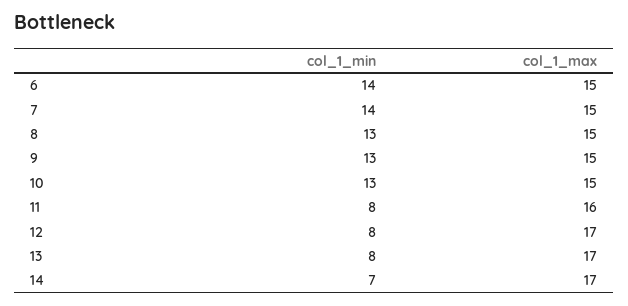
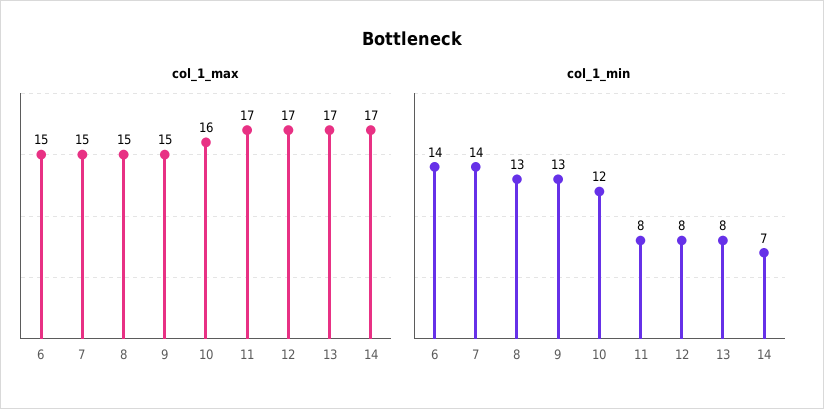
col_1_min, 10: 13 -> 12
col_1_max, 10: 15 -> 16
col_1_max, 11: 16 -> 17

